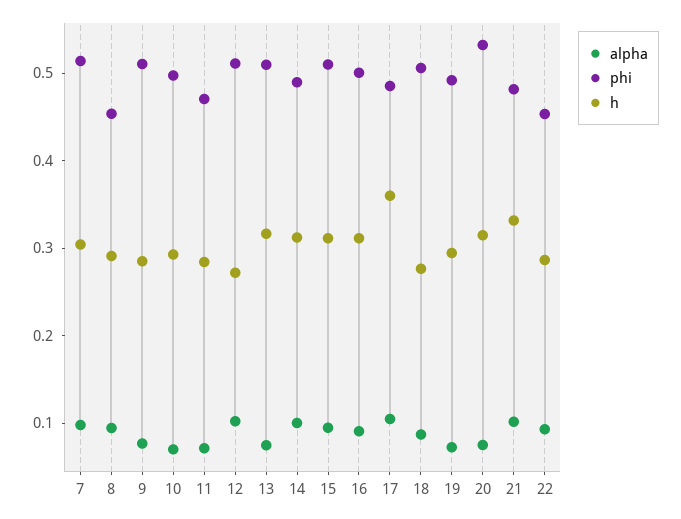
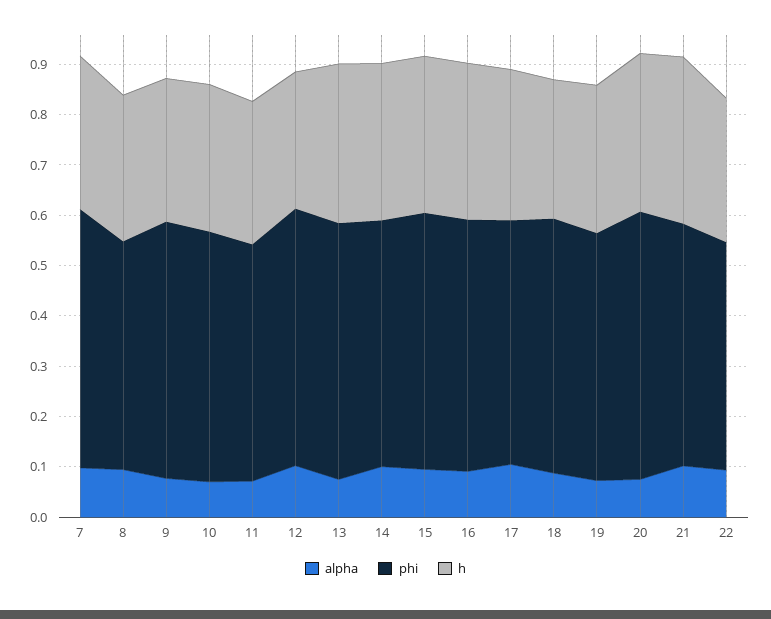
h, 17: 0.36 -> 0.3

